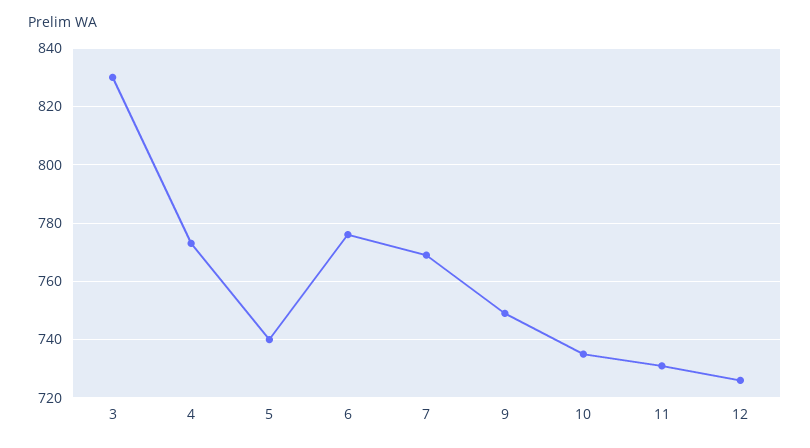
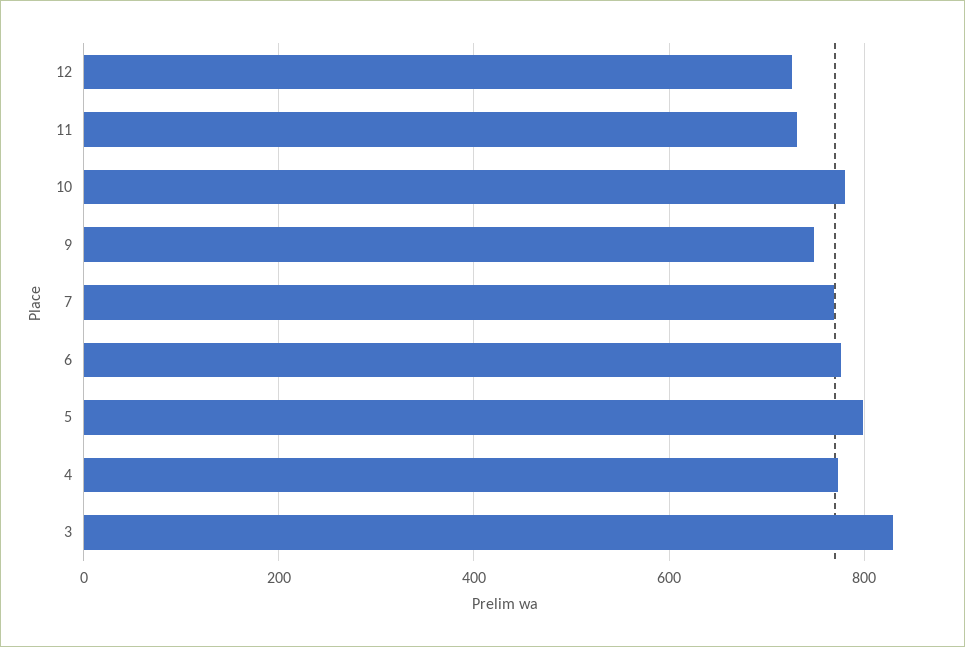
5: 740 -> 800
10: 735 -> 780

